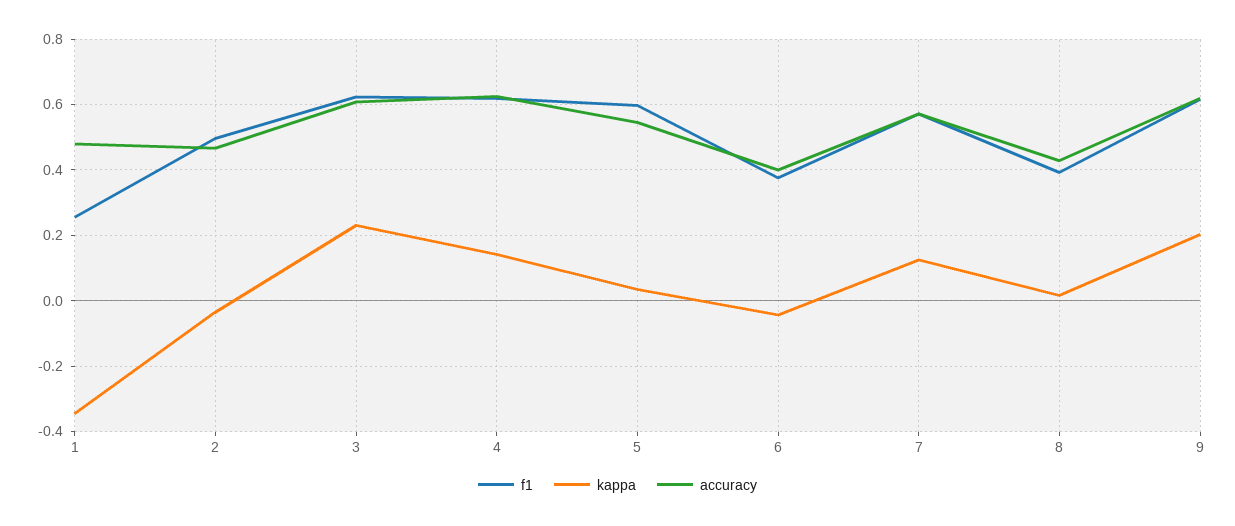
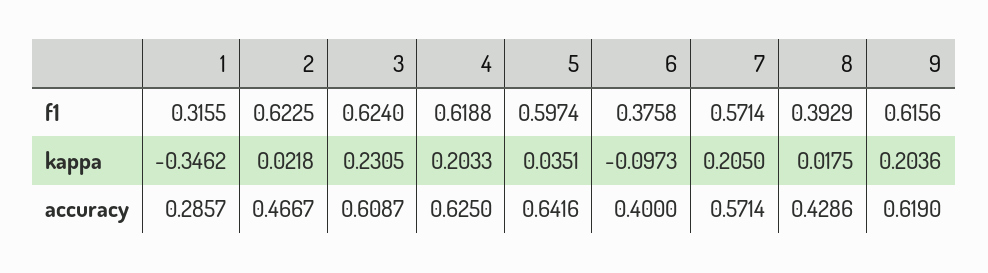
f1, 1: 0.26 -> 0.3155
accuracy, 1: 0.48 -> 0.2857
f1, 2: 0.5 -> 0.6225
kappa, 2: -0.04 -> 0.0218
kappa, 4: 0.14 -> 0.2033
accuracy, 5: 0.54 -> 0.6416
kappa, 6: -0.04 -> -0.0973
kappa, 7: 0.12 -> 0.205

